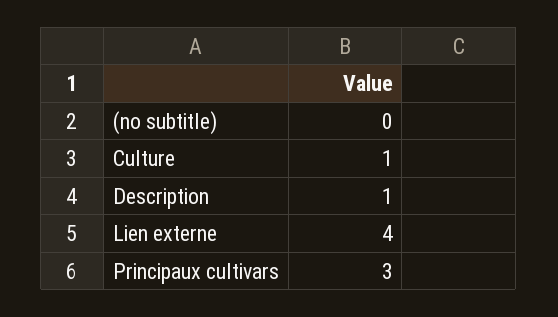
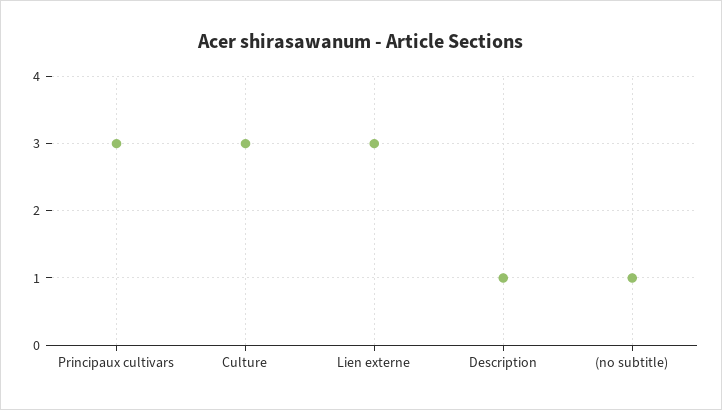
(no subtitle): 0 -> 1
Culture: 1 -> 3
Lien externe: 4 -> 3

